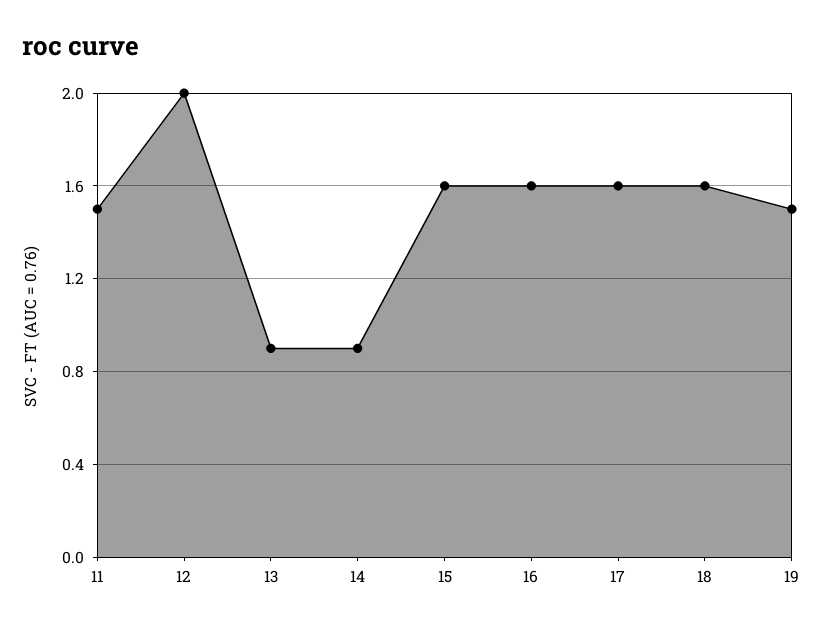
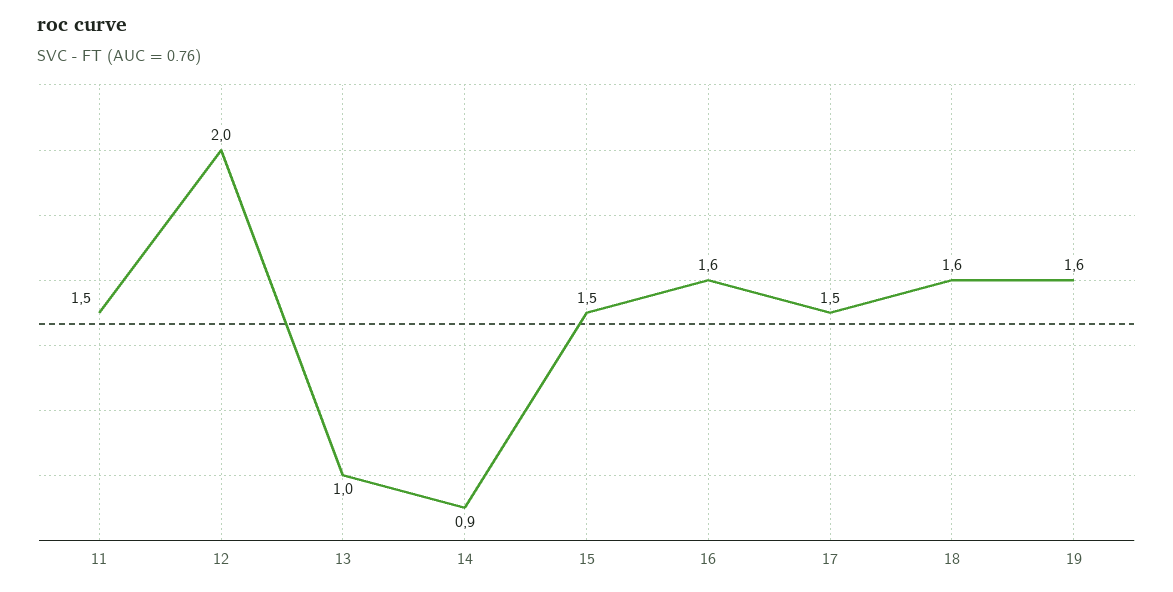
13: 0.9 -> 1
15: 1.6 -> 1.5
17: 1.6 -> 1.5
19: 1.5 -> 1.6

